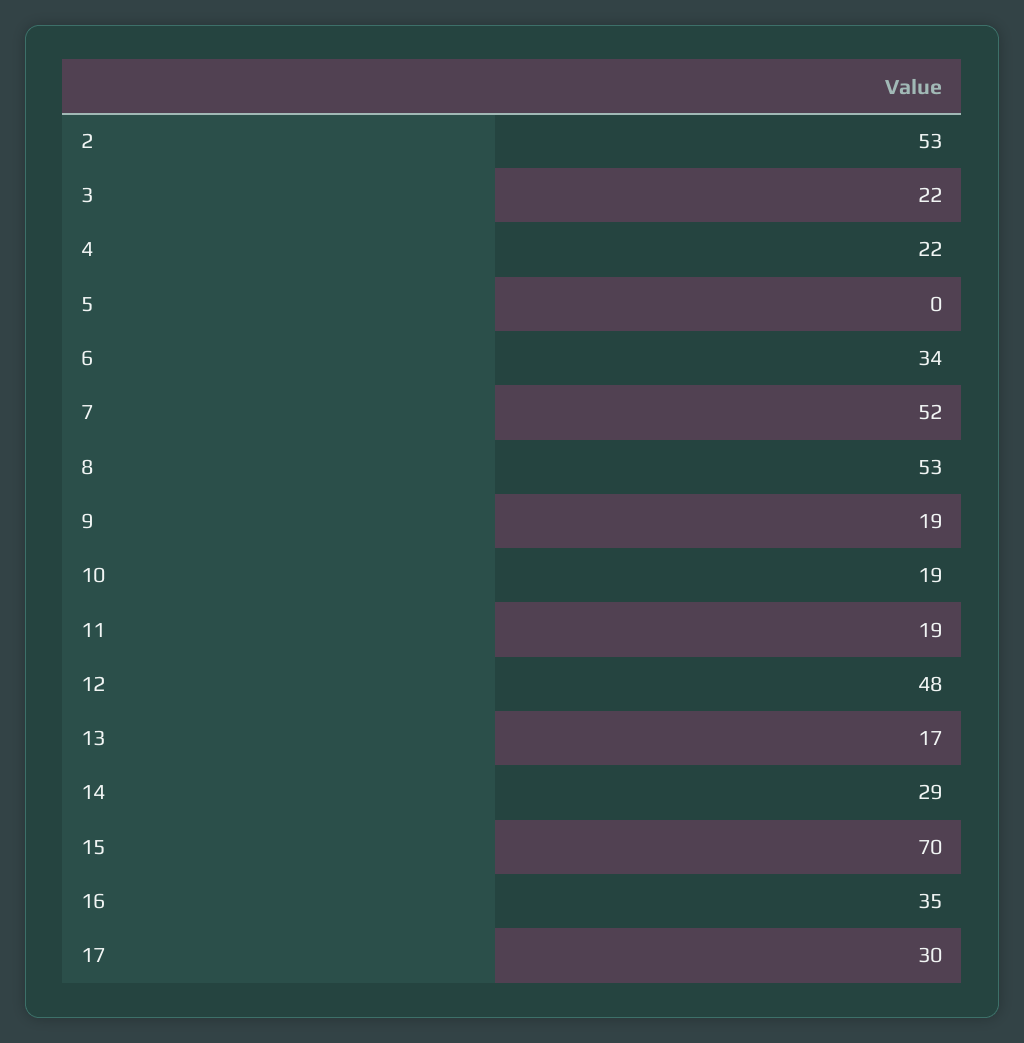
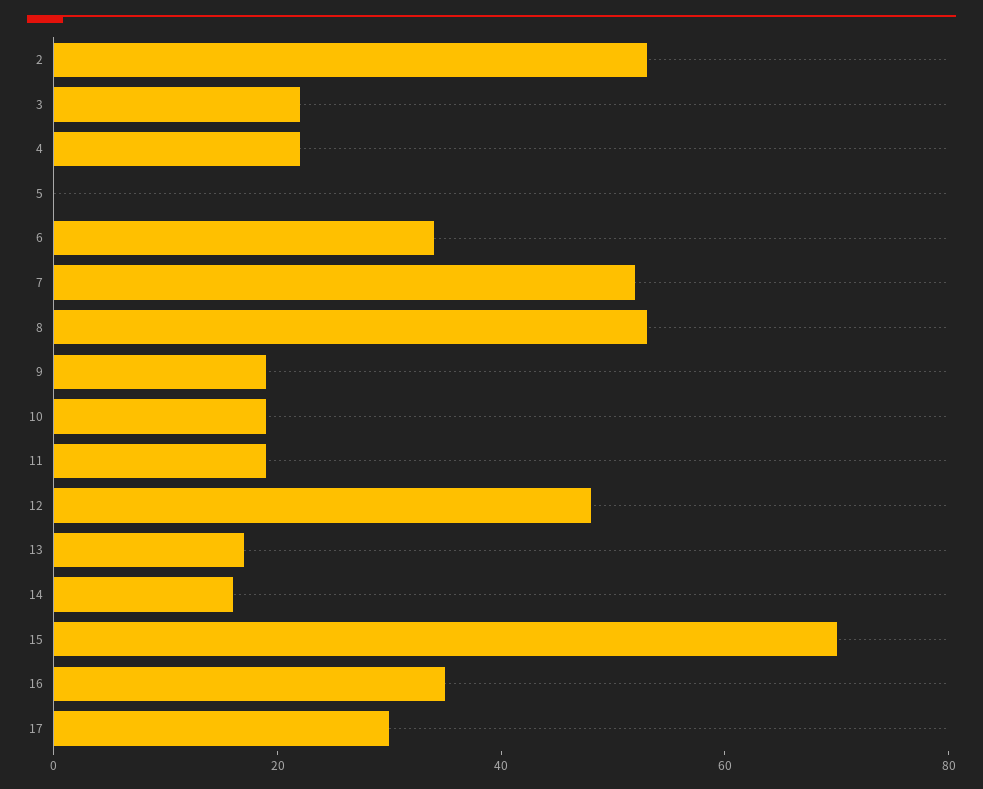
14: 29 -> 15

